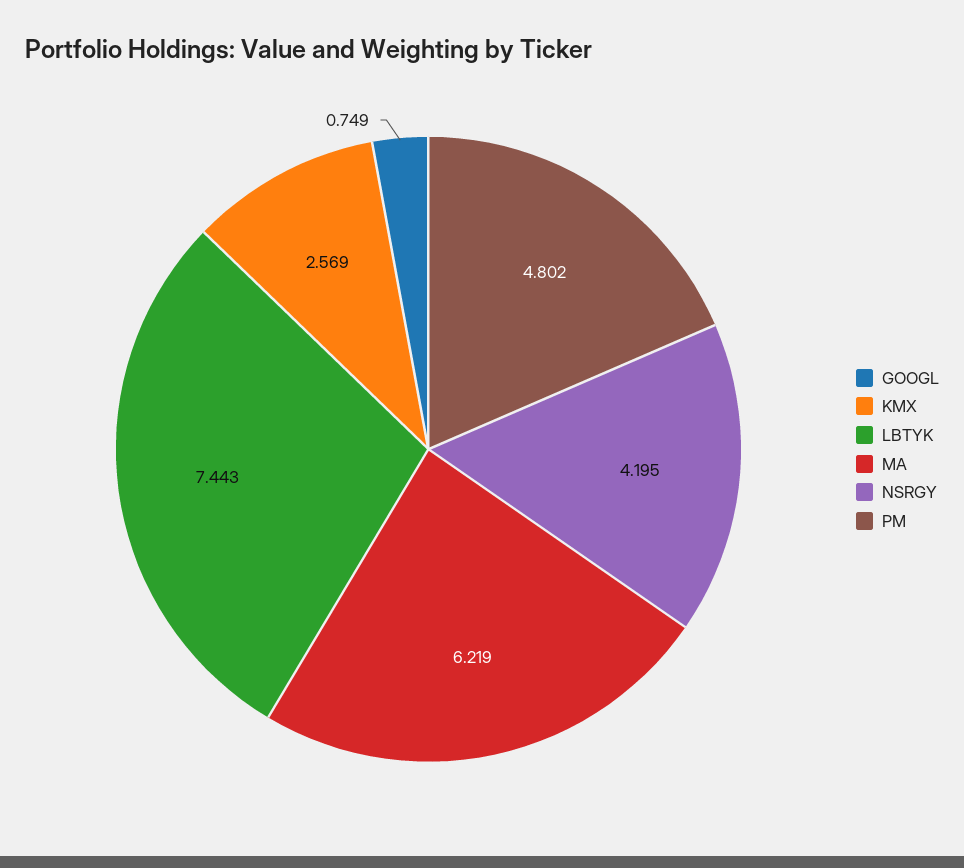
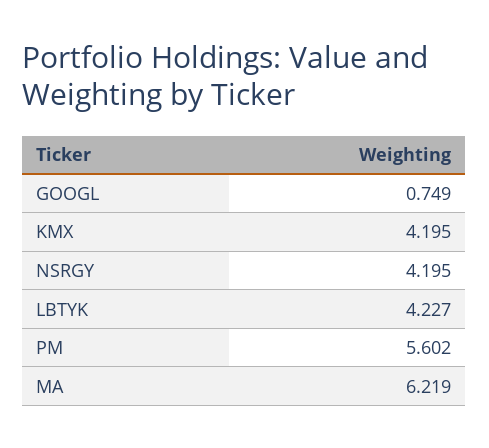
KMX: 2.569 -> 4.195
LBTYK: 7.443 -> 4.227
PM: 4.802 -> 5.602

